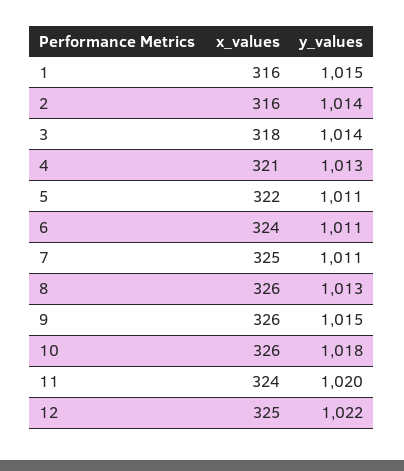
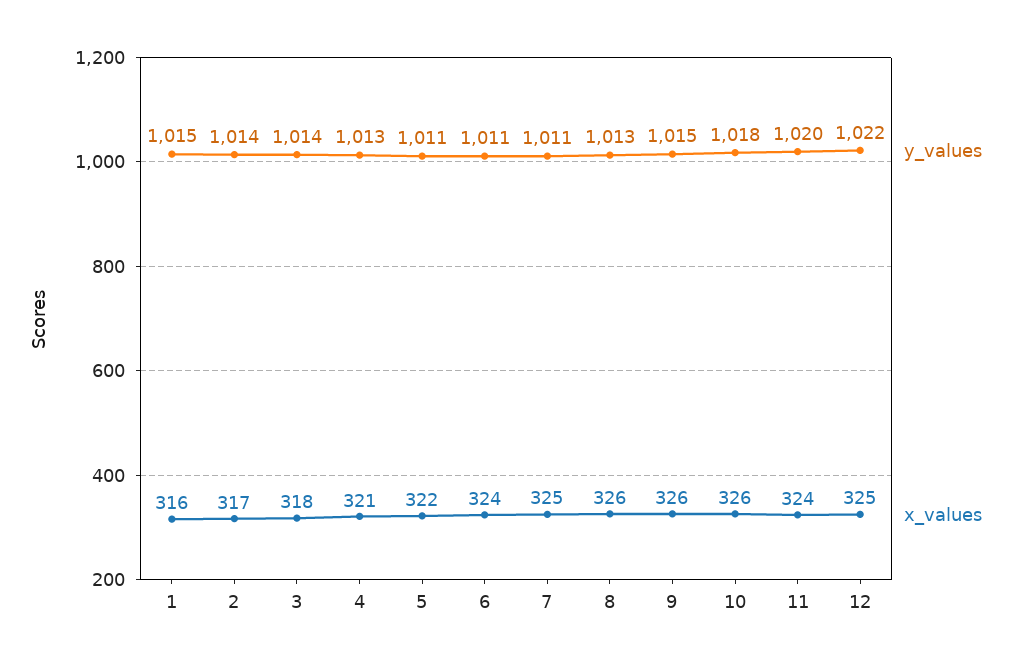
x_values, 2: 316 -> 317

